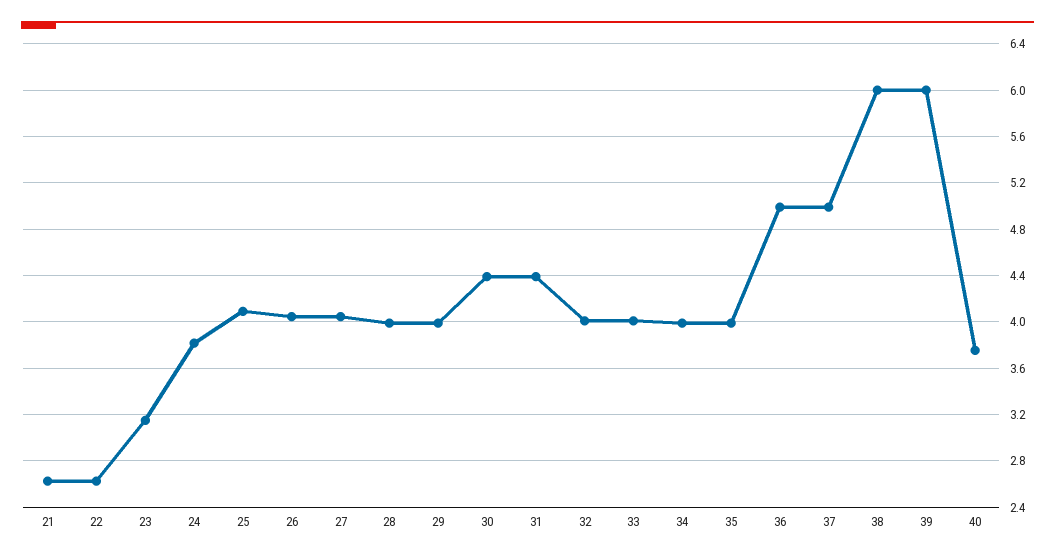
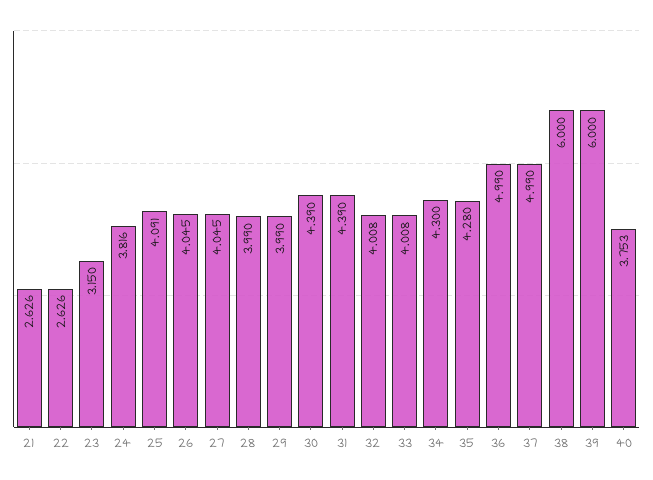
34: 4 -> 4.3
35: 4 -> 4.28

